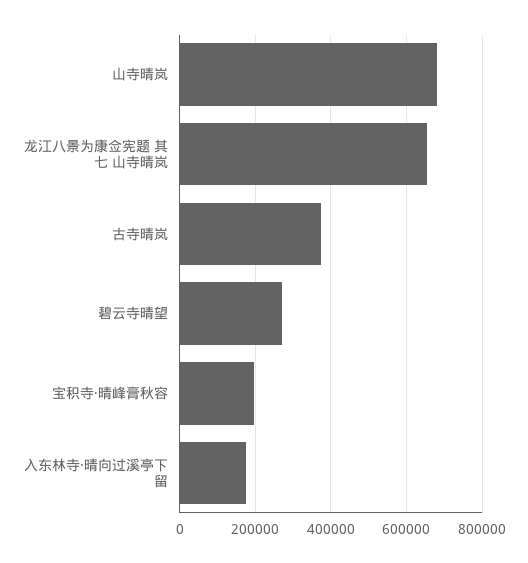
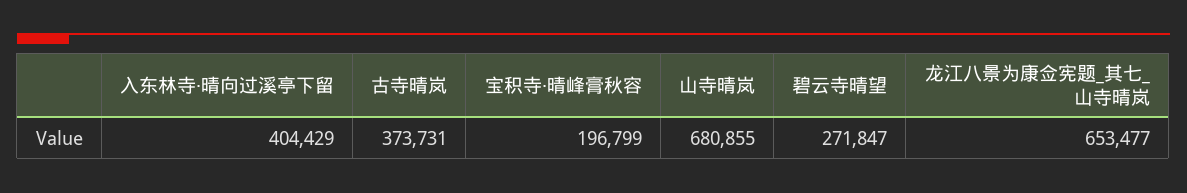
入东林寺·晴向过溪亭下留: 180000 -> 404429

